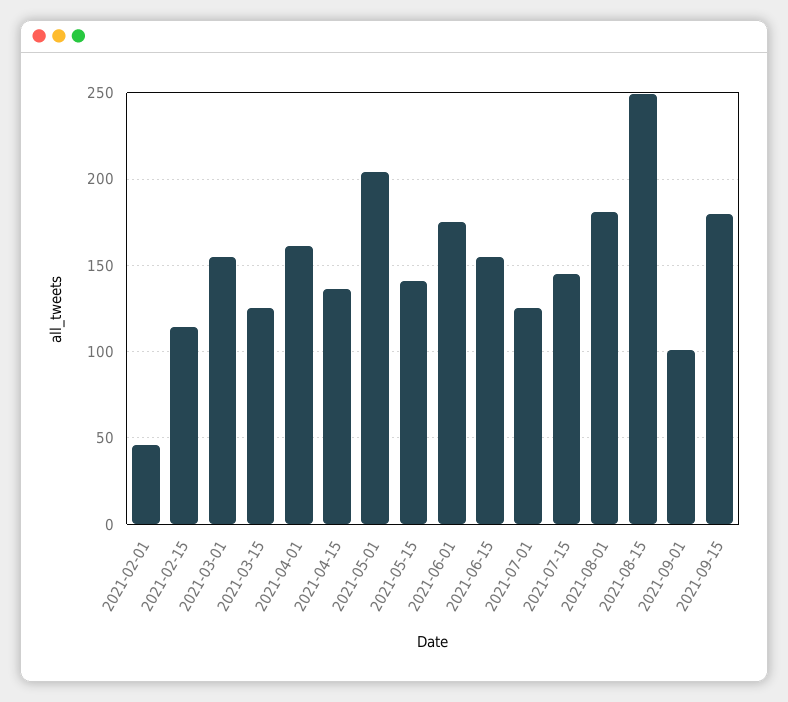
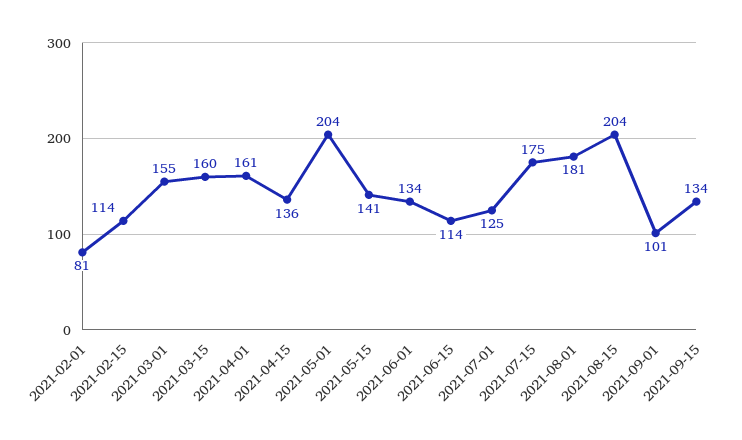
2021-02-01: 45 -> 81
2021-03-15: 125 -> 160
2021-06-01: 175 -> 134
2021-06-15: 155 -> 114
2021-07-15: 145 -> 175
2021-08-15: 250 -> 204
2021-09-15: 180 -> 134

